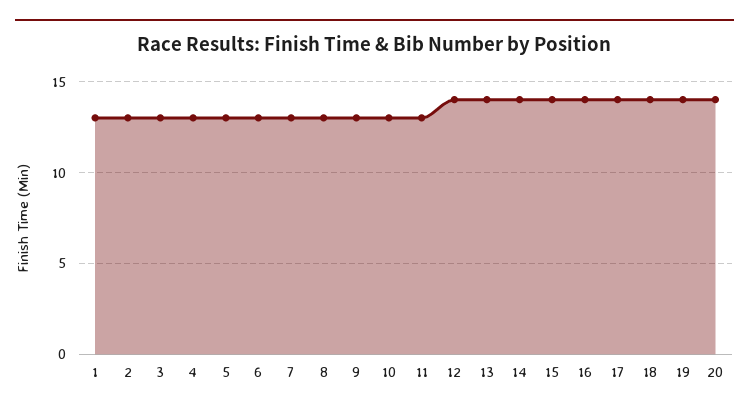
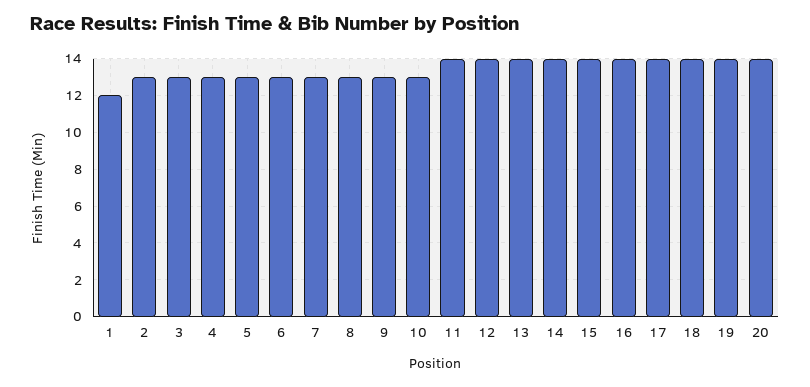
1: 13 -> 12
11: 13 -> 14

